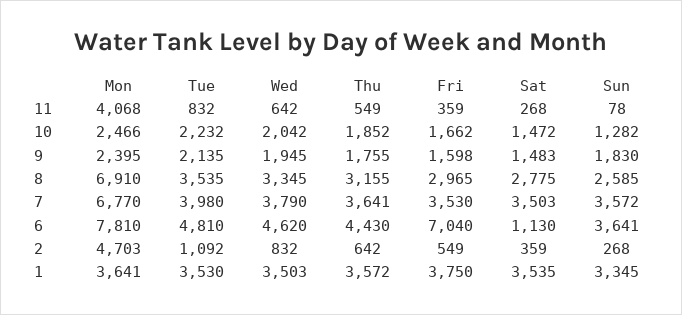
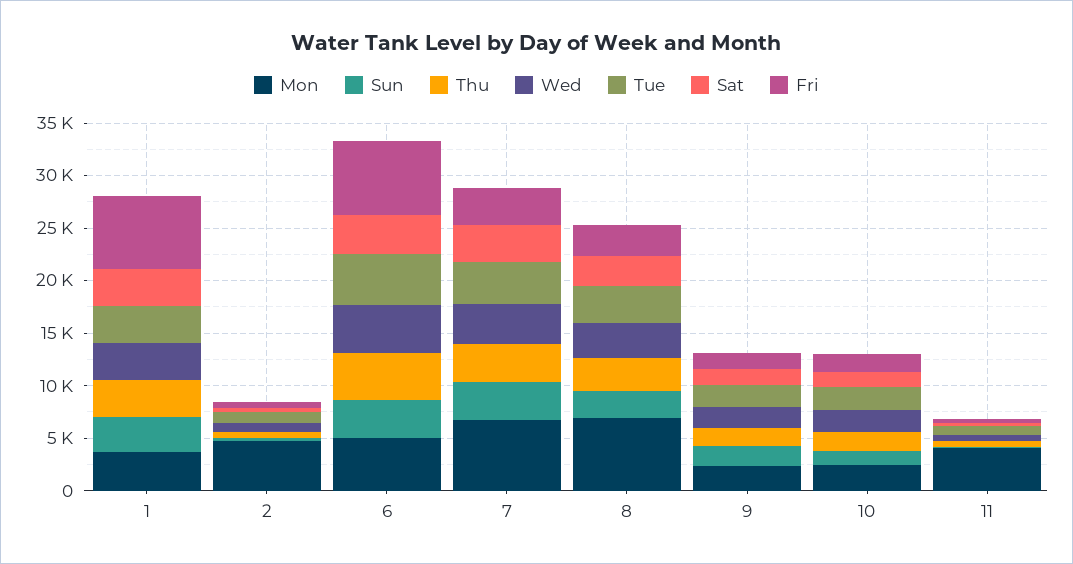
Mon, 6: 7810 -> 5000
Sat, 6: 1130 -> 4000
Fri, 1: 3750 -> 7000

